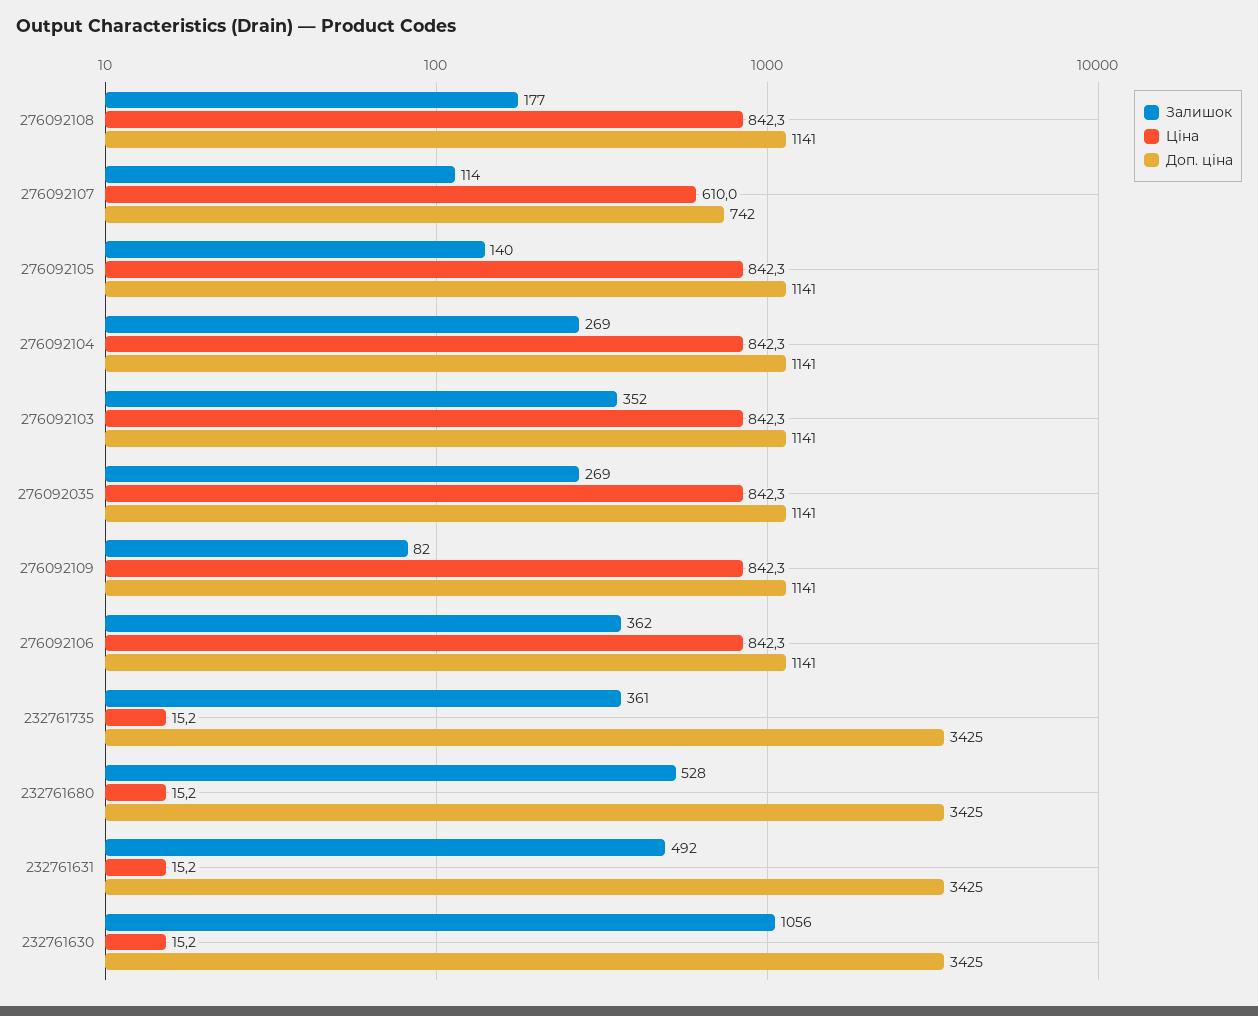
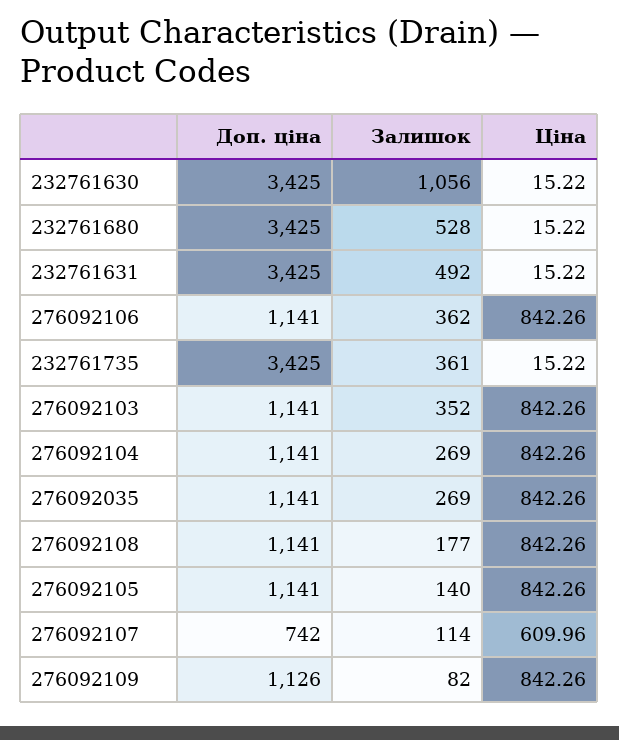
Доп. ціна, 276092109: 1141 -> 1126

